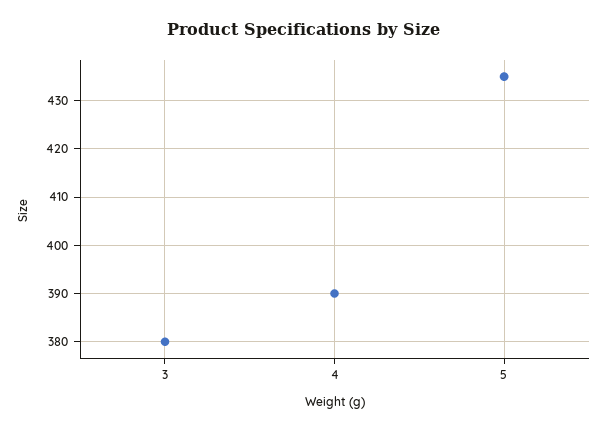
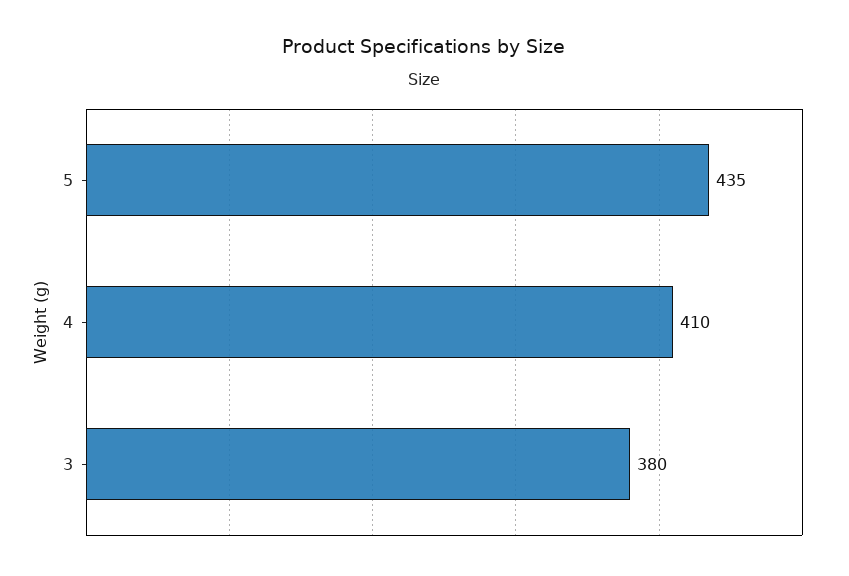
4: 390 -> 410

